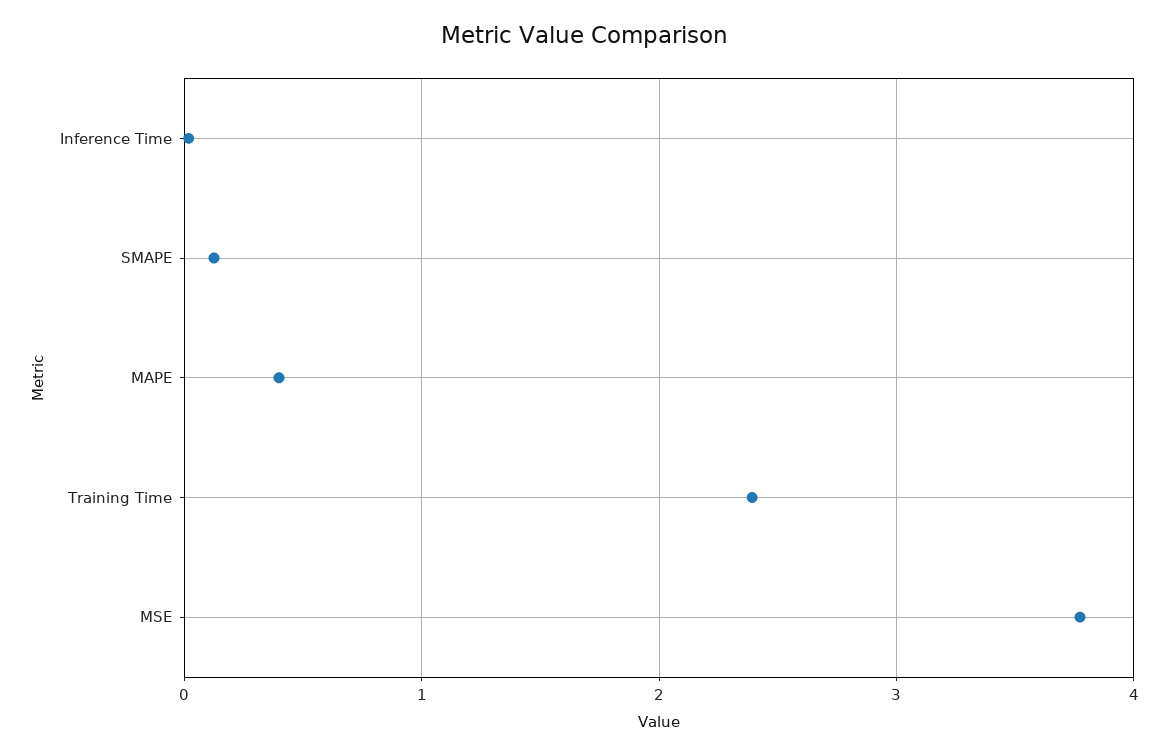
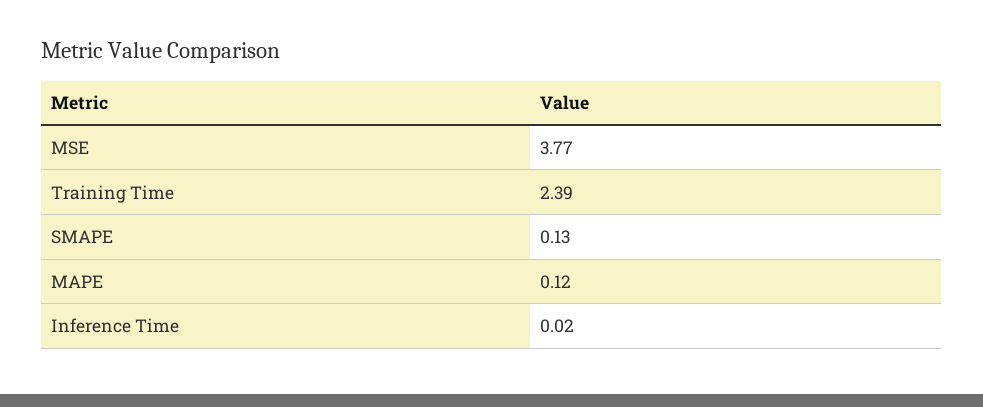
MAPE: 0.4 -> 0.12

